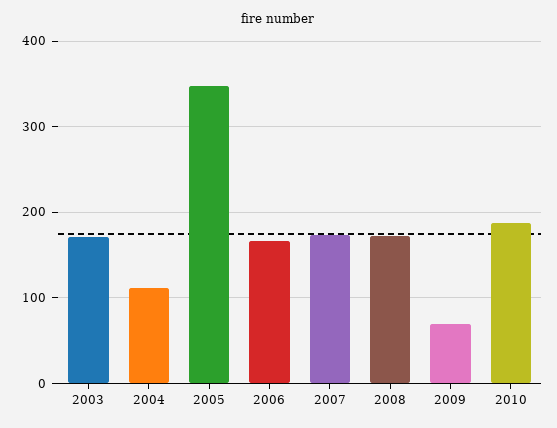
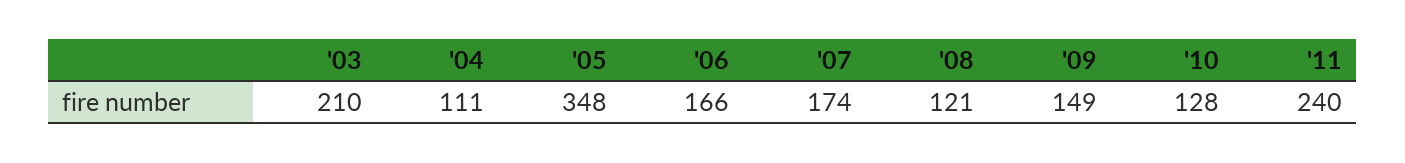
2003: 170 -> 210
2008: 170 -> 121
2009: 70 -> 149
2010: 190 -> 128
'11: none -> 240

